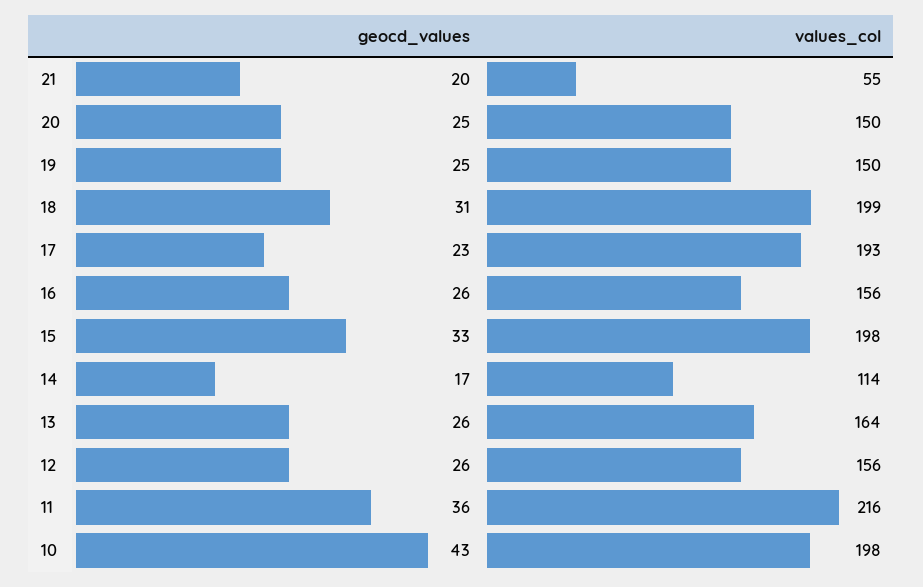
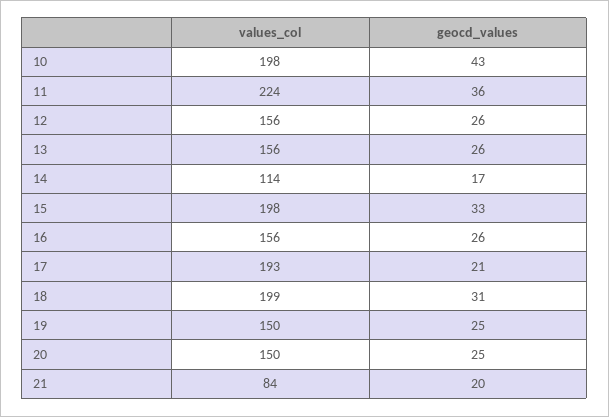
values_col, 21: 55 -> 84
geocd_values, 17: 23 -> 21
values_col, 13: 164 -> 156
values_col, 11: 216 -> 224

